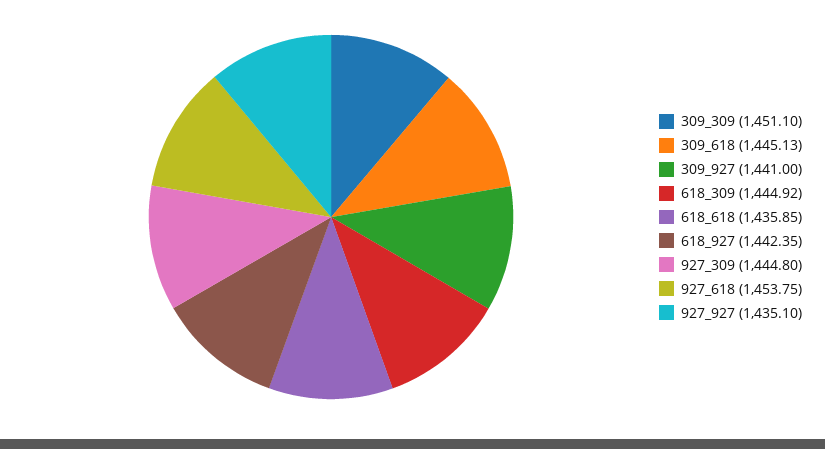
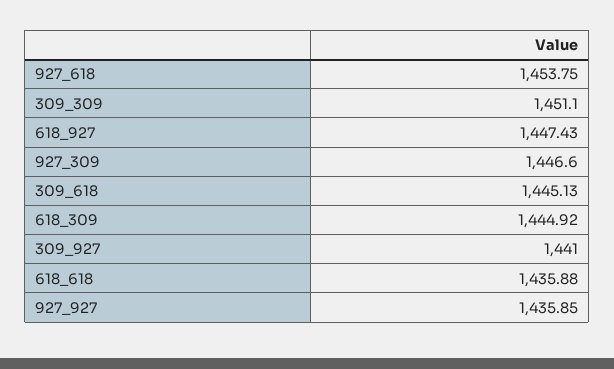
618_618: 1435.85 -> 1435.88
618_927: 1442.35 -> 1447.43
927_309: 1444.8 -> 1446.6
927_927: 1435.1 -> 1435.85

